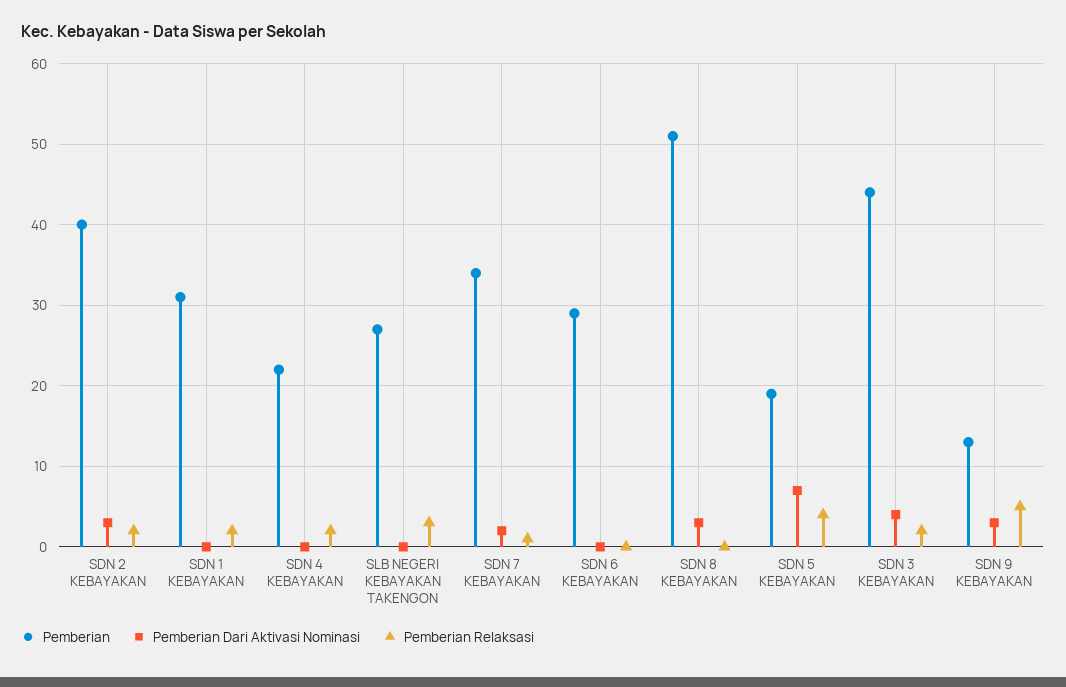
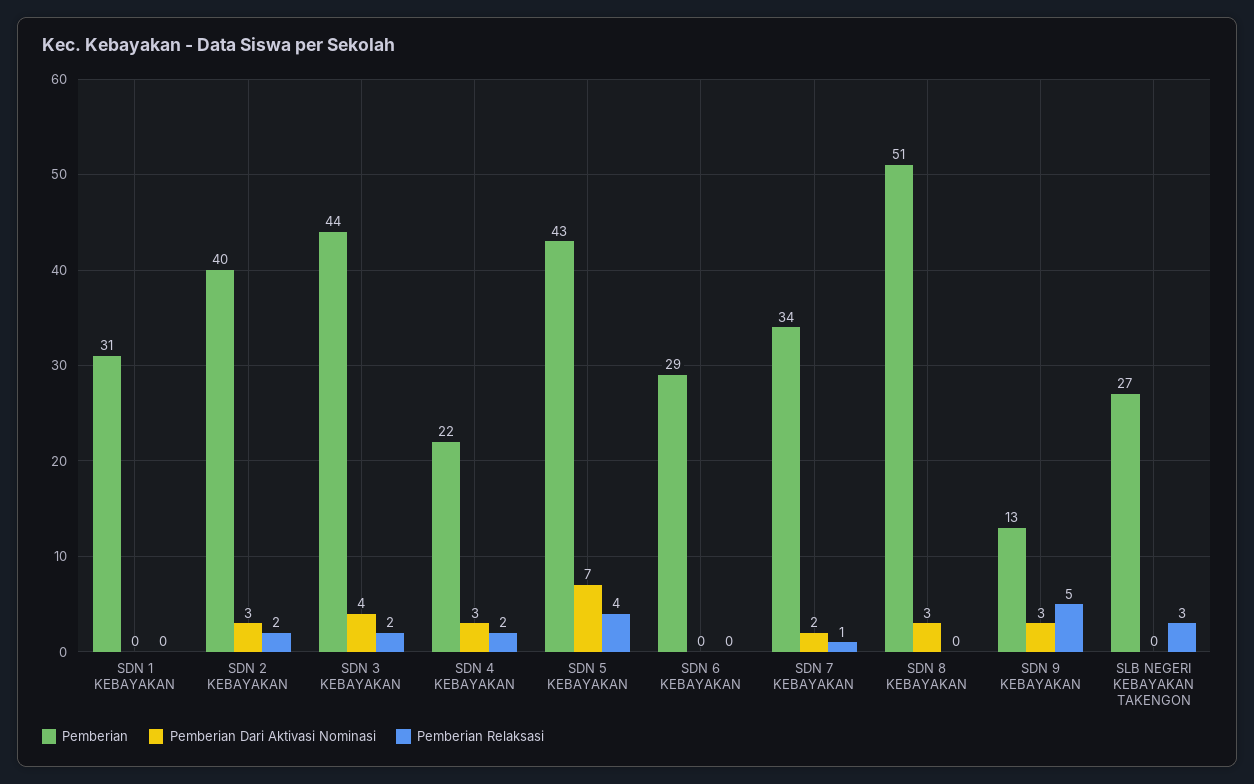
Pemberian Relaksasi, SDN 1 KEBAYAKAN: 2 -> 0
Pemberian Dari Aktivasi Nominasi, SDN 4 KEBAYAKAN: 0 -> 3
Pemberian, SDN 5 KEBAYAKAN: 19 -> 43

